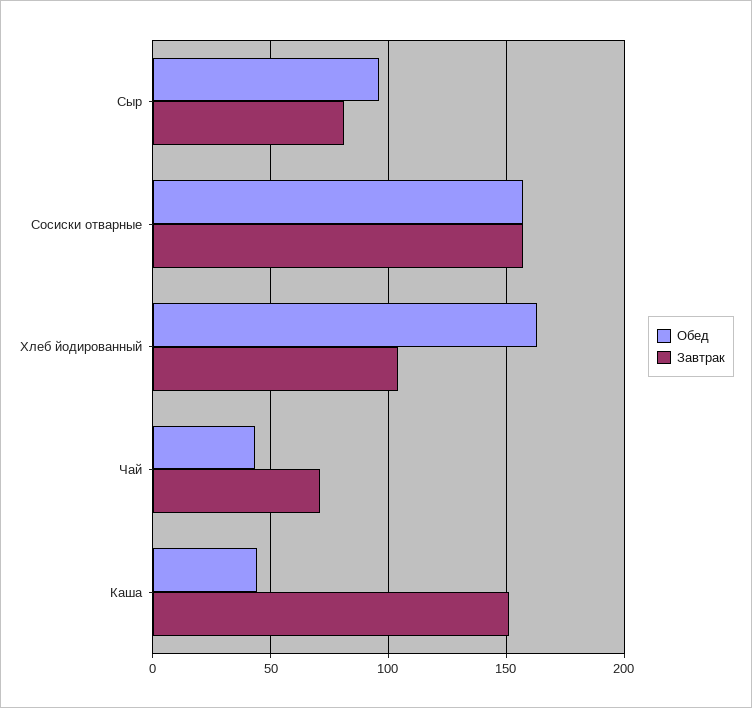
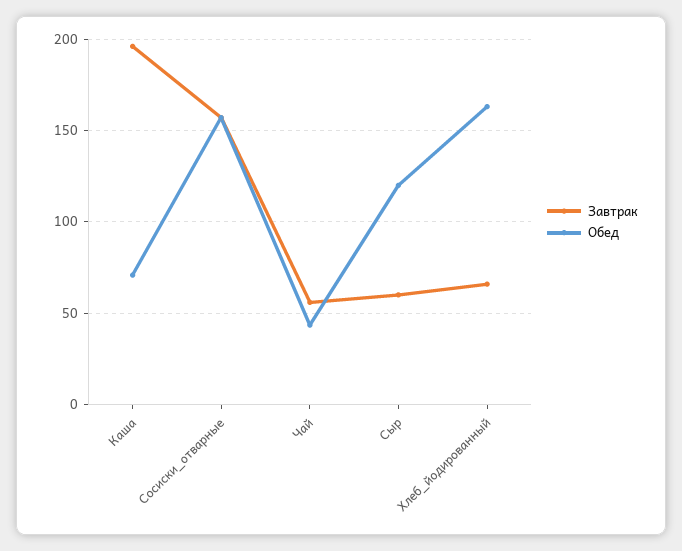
Обед, Сыр: 95 -> 120
Завтрак, Сыр: 80 -> 60
Завтрак, Хлеб йодированный: 105 -> 65
Завтрак, Чай: 70 -> 55
Обед, Каша: 45 -> 70
Завтрак, Каша: 150 -> 195

